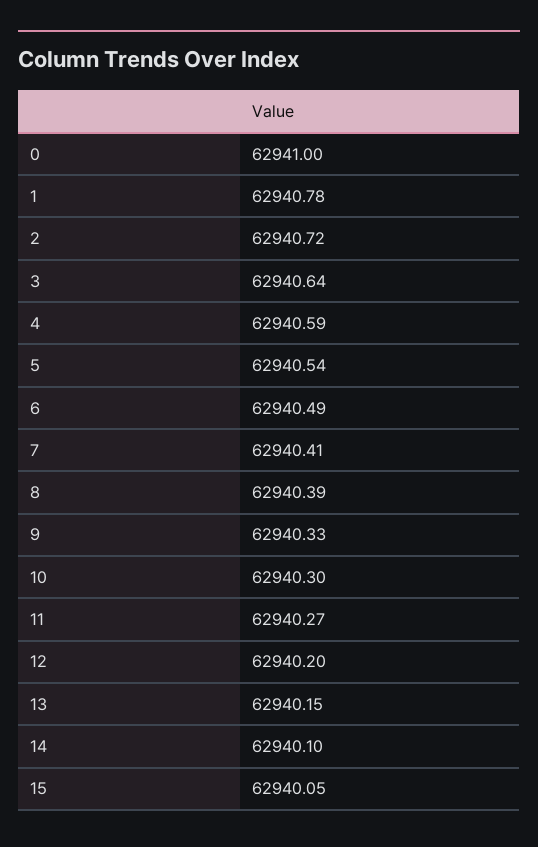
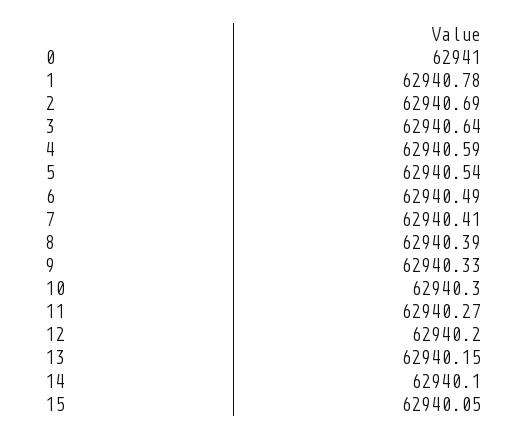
2: 62940.72 -> 62940.69

